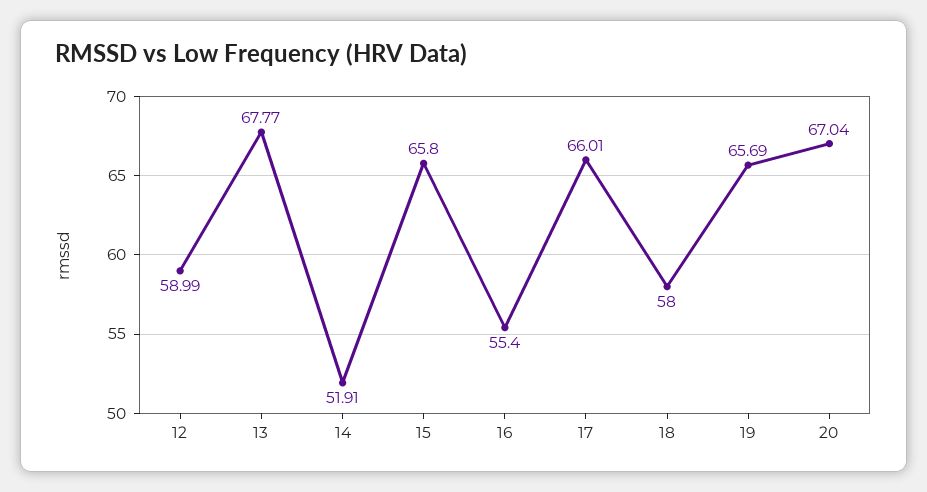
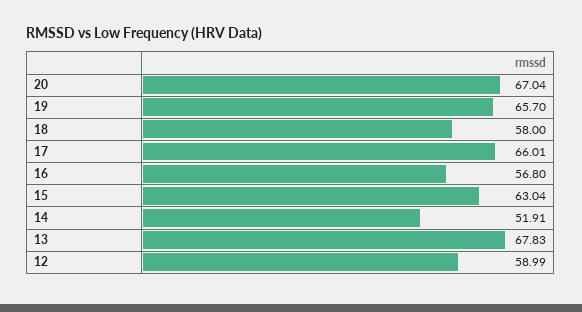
13: 67.77 -> 67.83
15: 65.8 -> 63.04
16: 55.4 -> 56.8
19: 65.69 -> 65.7

